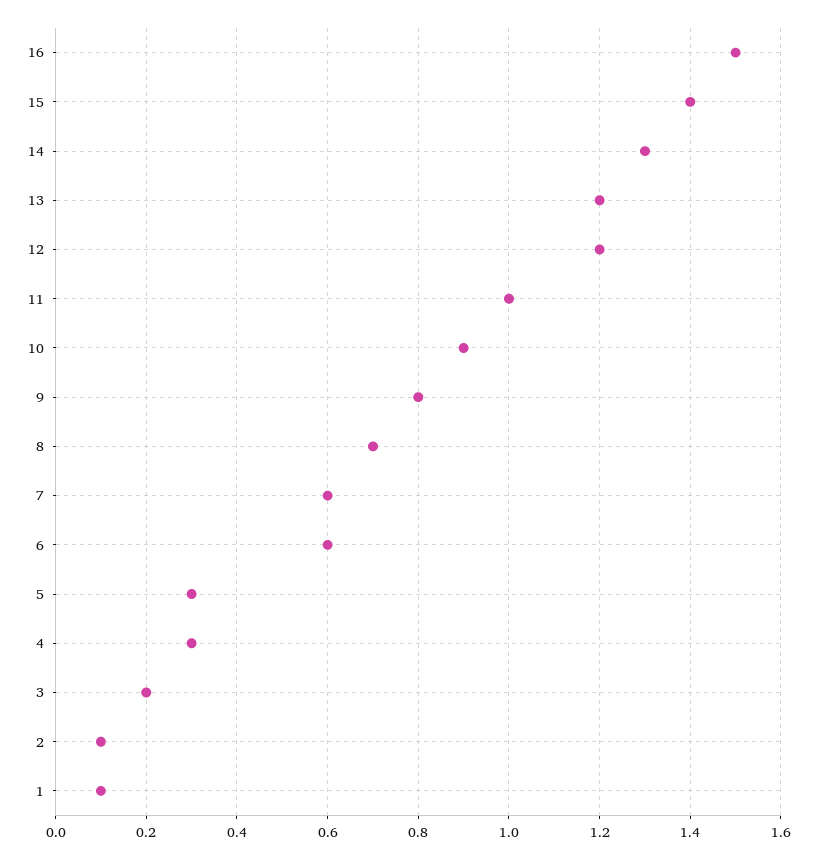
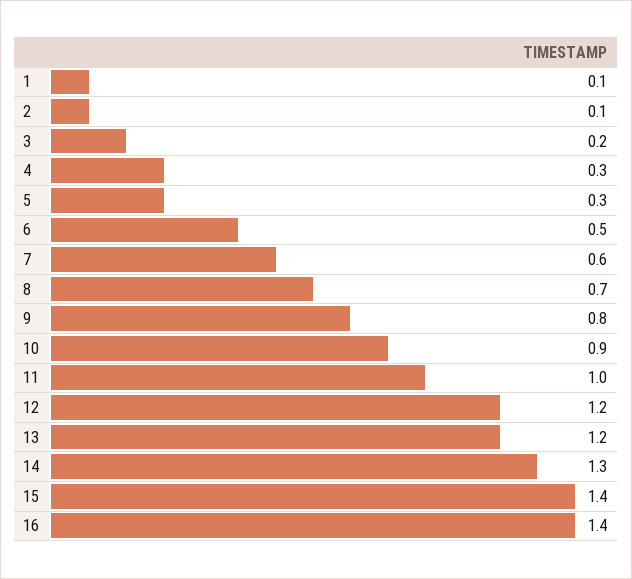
16: 1.5 -> 1.4
6: 0.6 -> 0.5

